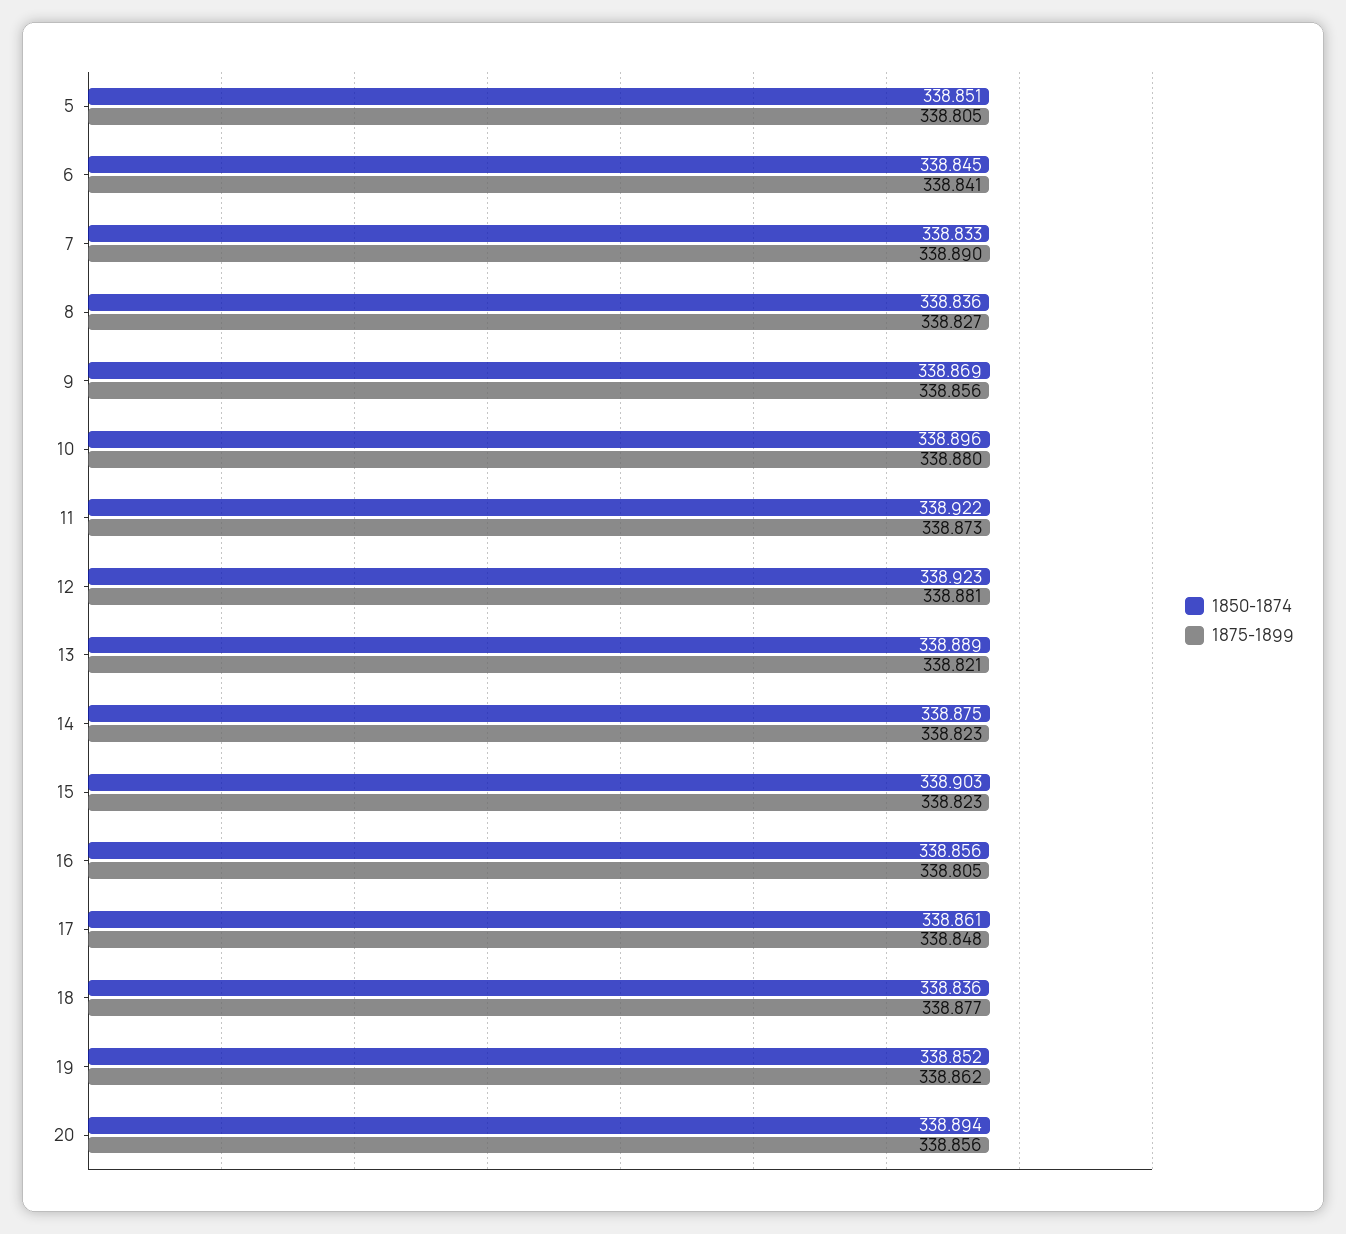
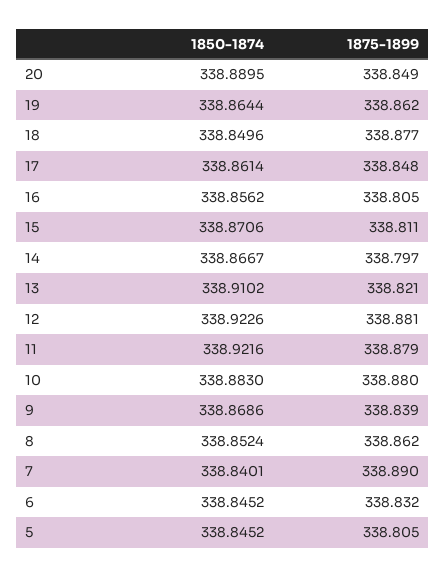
1850-1874, 5: 338.851 -> 338.8452
1875-1899, 6: 338.841 -> 338.832
1850-1874, 7: 338.833 -> 338.8401
1850-1874, 8: 338.836 -> 338.8524
1875-1899, 8: 338.827 -> 338.862
1875-1899, 9: 338.856 -> 338.839
1850-1874, 10: 338.896 -> 338.883
1875-1899, 11: 338.873 -> 338.879
1850-1874, 13: 338.889 -> 338.9102
1850-1874, 14: 338.875 -> 338.8667
1875-1899, 14: 338.823 -> 338.797
1850-1874, 15: 338.903 -> 338.8706
1875-1899, 15: 338.823 -> 338.811
1850-1874, 18: 338.836 -> 338.8496
1850-1874, 19: 338.852 -> 338.8644
1850-1874, 20: 338.894 -> 338.8895
1875-1899, 20: 338.856 -> 338.849

